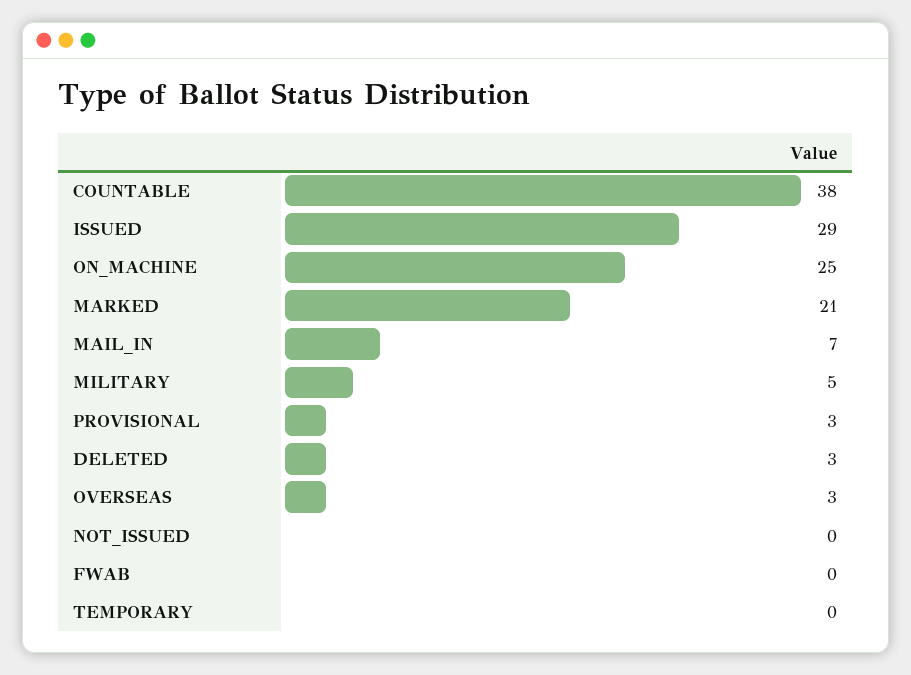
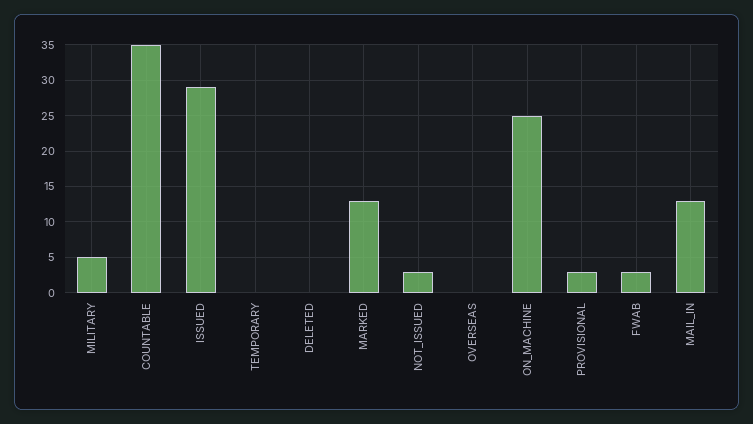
COUNTABLE: 38 -> 35
MARKED: 21 -> 13
MAIL_IN: 7 -> 13
DELETED: 3 -> 0
OVERSEAS: 3 -> 0
NOT_ISSUED: 0 -> 3
FWAB: 0 -> 3

